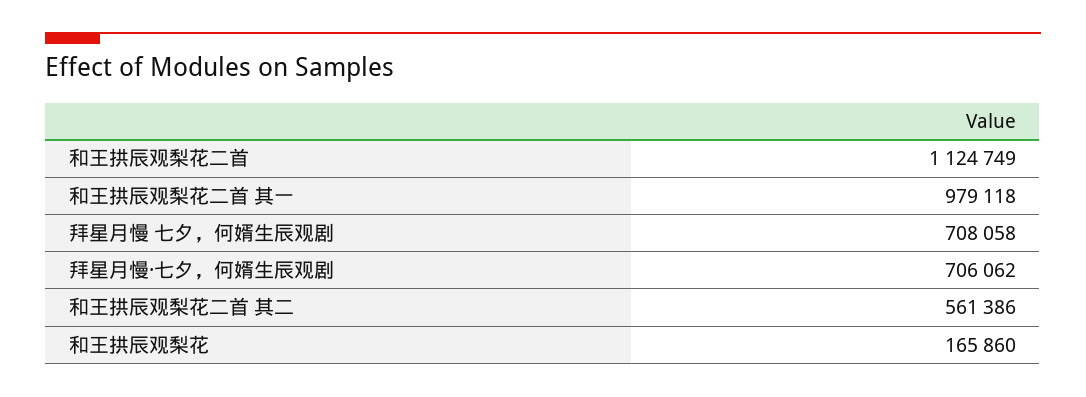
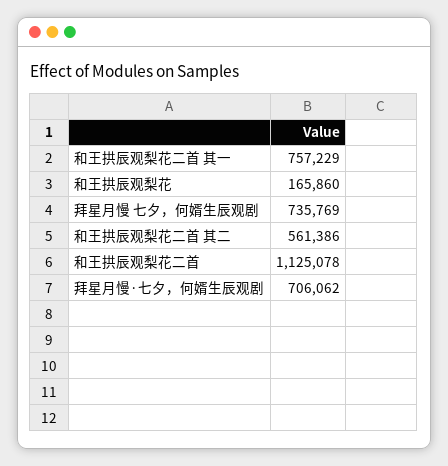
和王拱辰观梨花二首: 1124749 -> 1125078
和王拱辰观梨花二首 其一: 979118 -> 757229
拜星月慢 七夕，何婿生辰观剧: 708058 -> 735769

